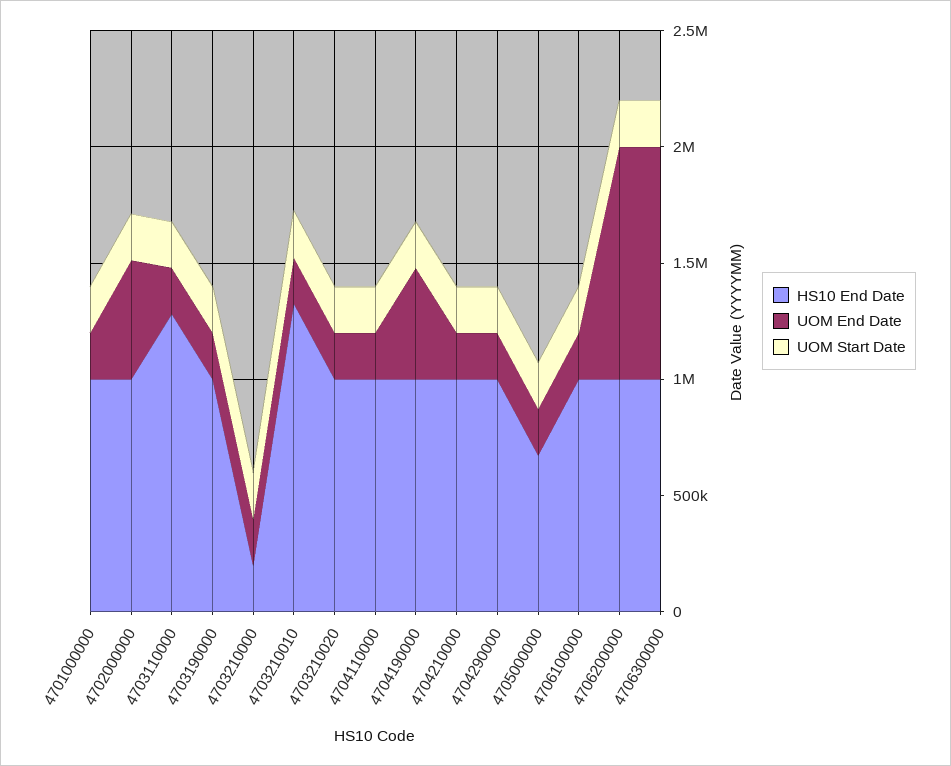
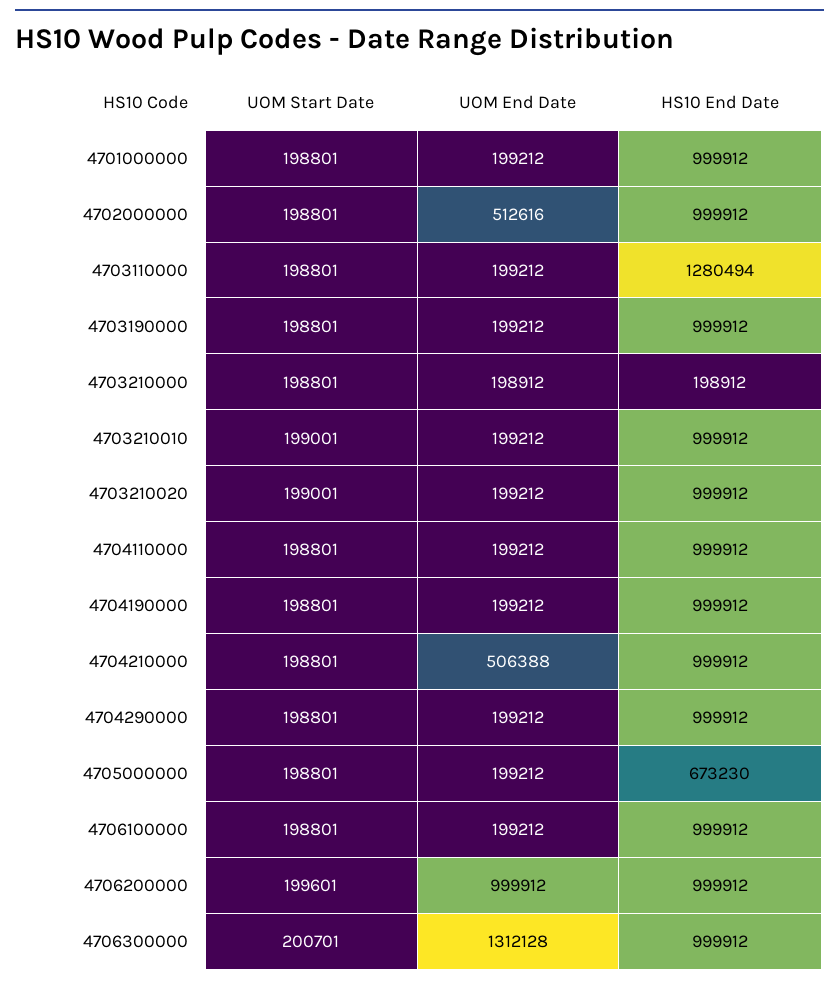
HS10 End Date, 4703210010: 1300000 -> 999912
UOM End Date, 4704190000: 500000 -> 199212
UOM End Date, 4704210000: 200000 -> 506388
UOM End Date, 4706300000: 1000000 -> 1312128

